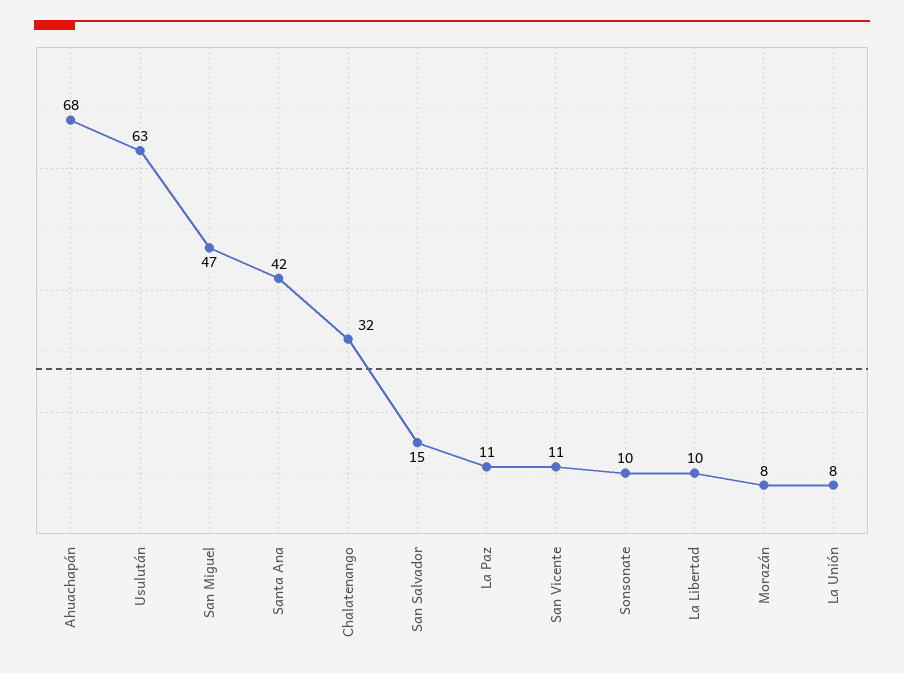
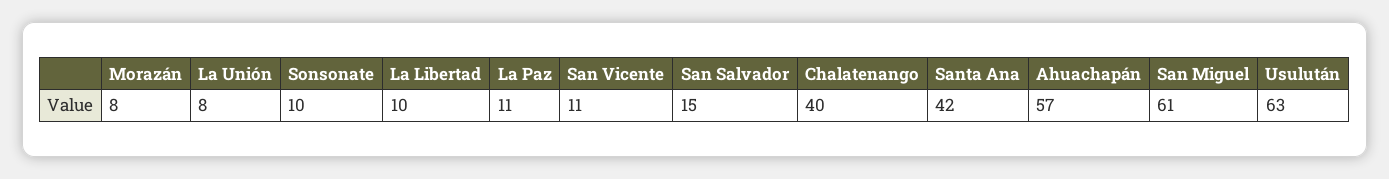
Ahuachapán: 68 -> 57
San Miguel: 47 -> 61
Chalatenango: 32 -> 40

